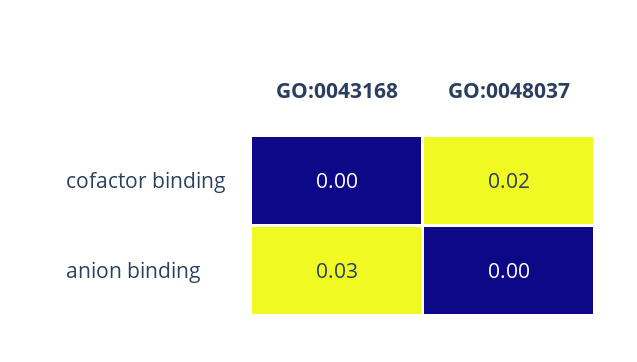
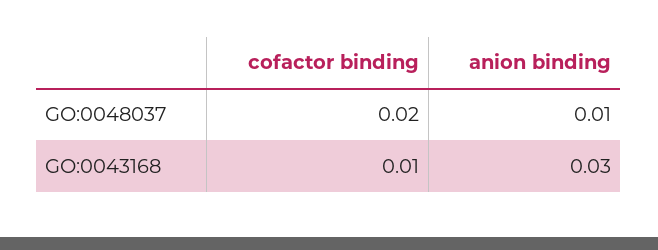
GO:0043168, cofactor binding: 0 -> 0.01
GO:0048037, anion binding: 0 -> 0.01

